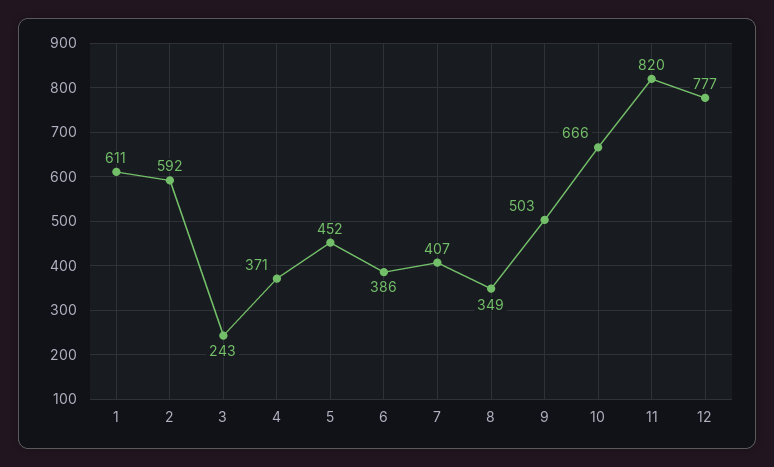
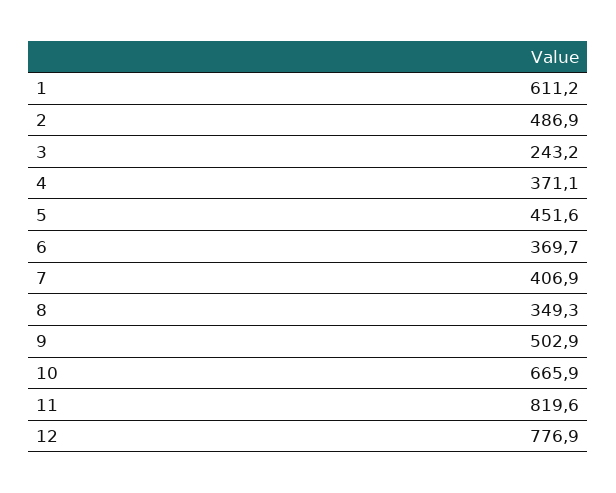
2: 592 -> 486.9
6: 386 -> 369.7

